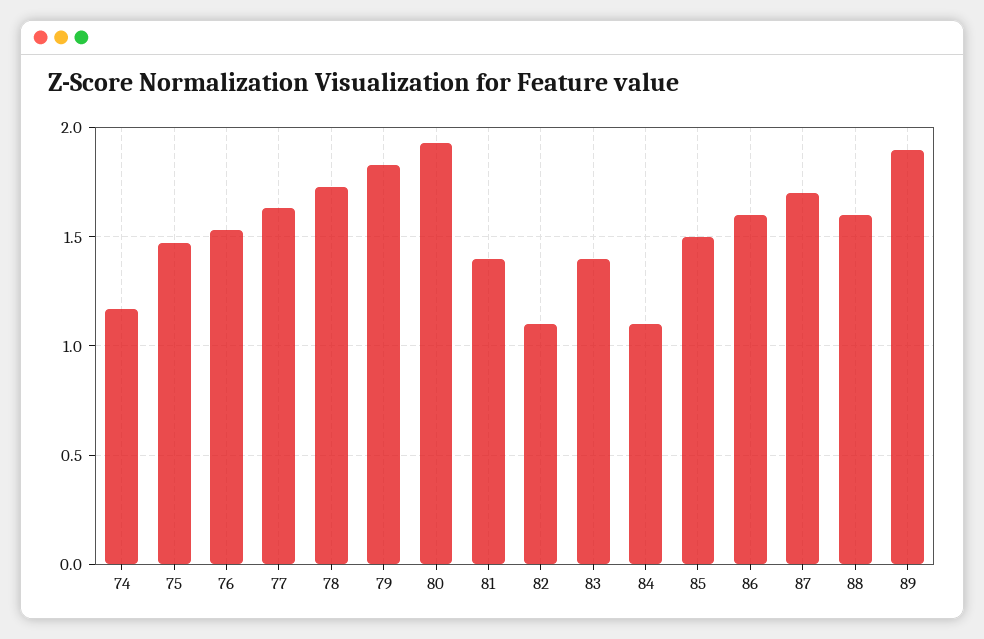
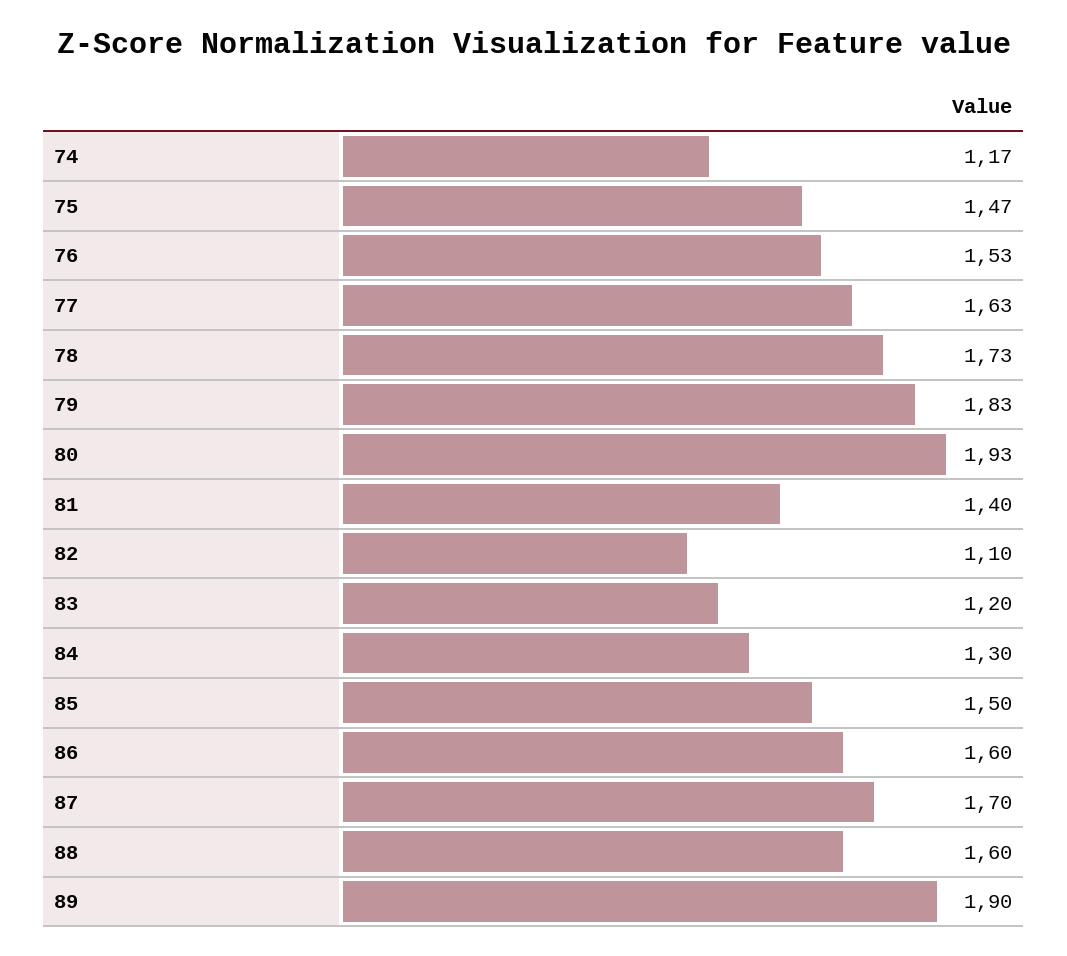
83: 1.4 -> 1.2
84: 1.1 -> 1.3

